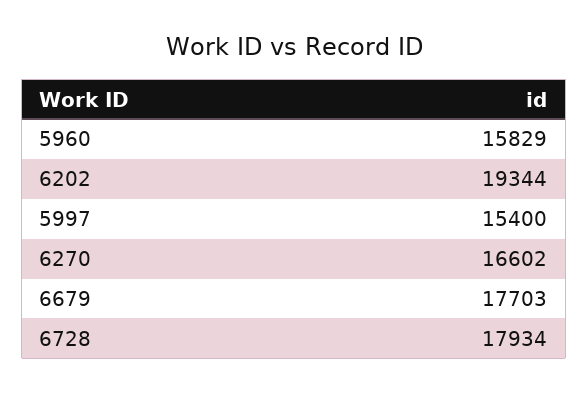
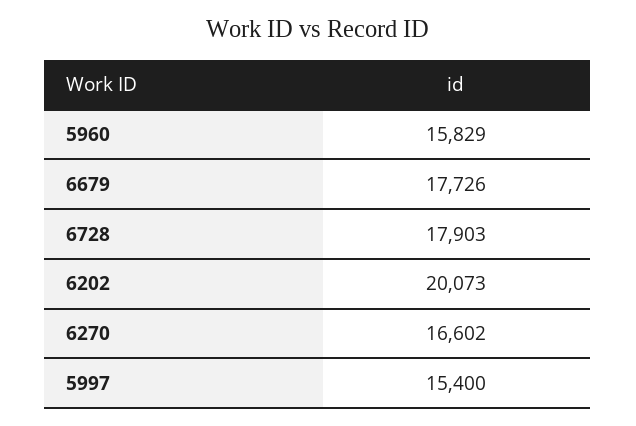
6202: 19344 -> 20073
6679: 17703 -> 17726
6728: 17934 -> 17903

